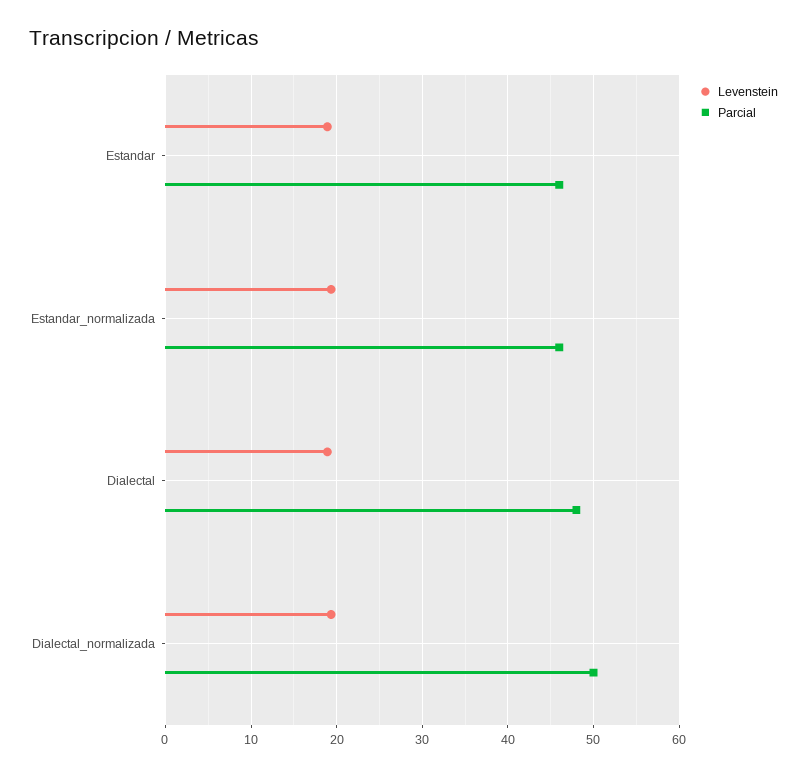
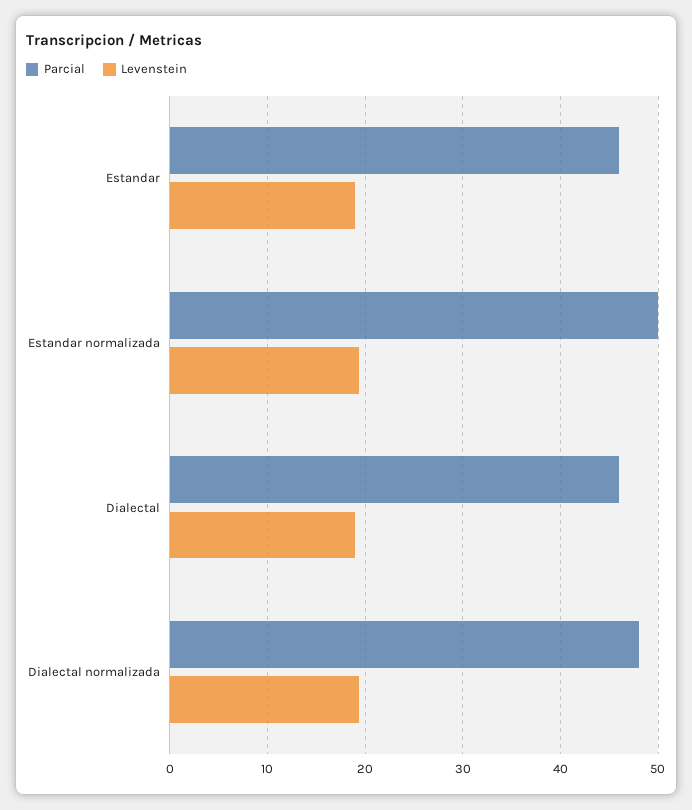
Parcial, Estandar_normalizada: 46 -> 50
Parcial, Dialectal: 48 -> 46
Parcial, Dialectal_normalizada: 50 -> 48

